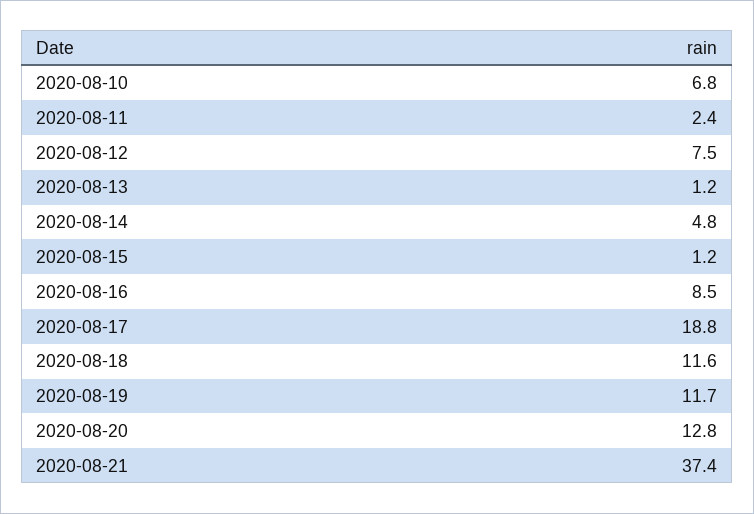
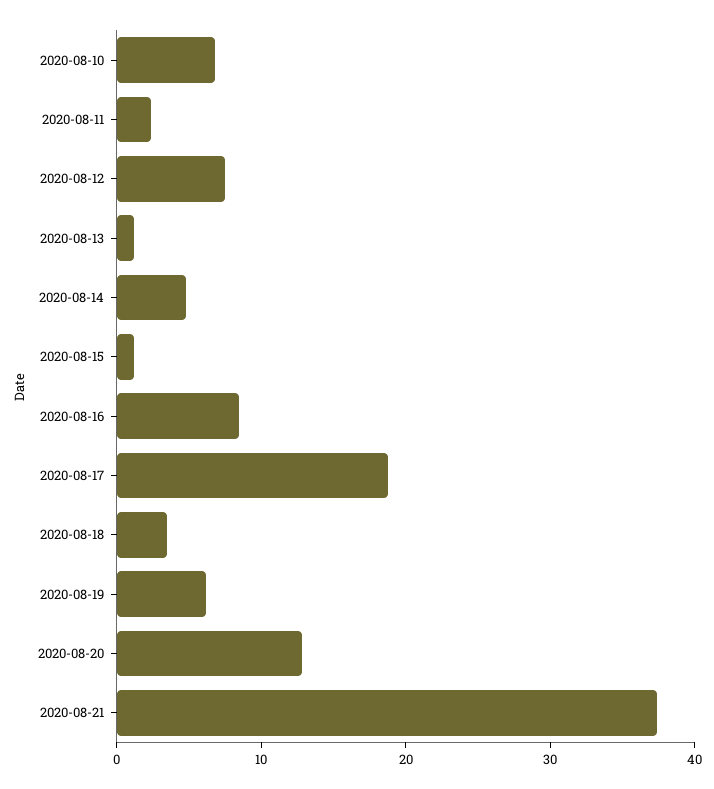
2020-08-18: 11.6 -> 4
2020-08-19: 11.7 -> 6

